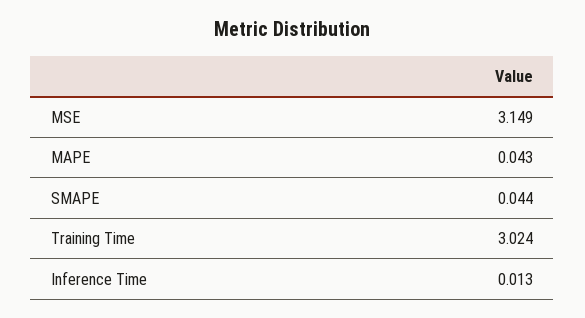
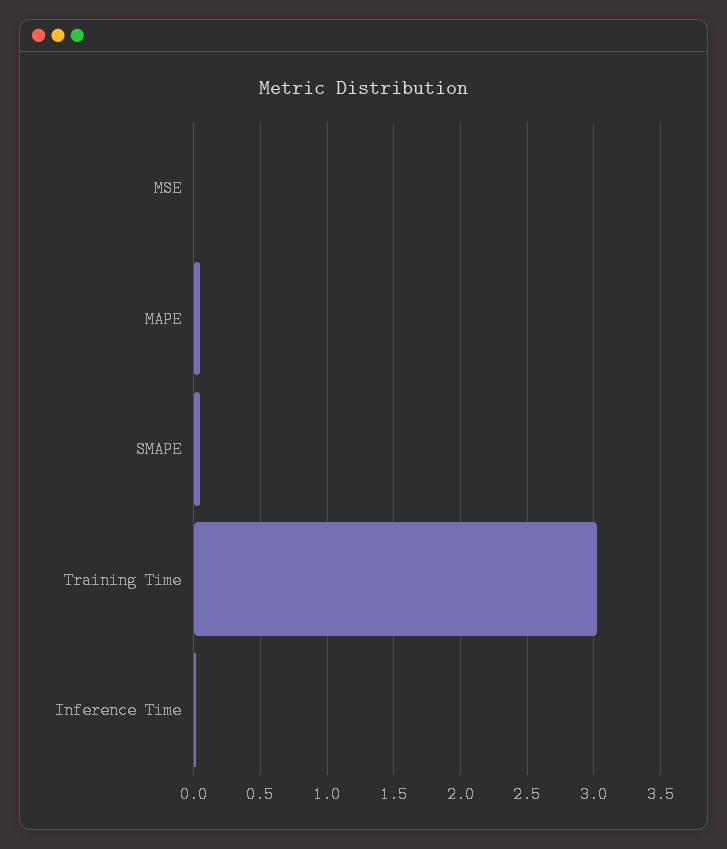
MSE: 3.149 -> 0

